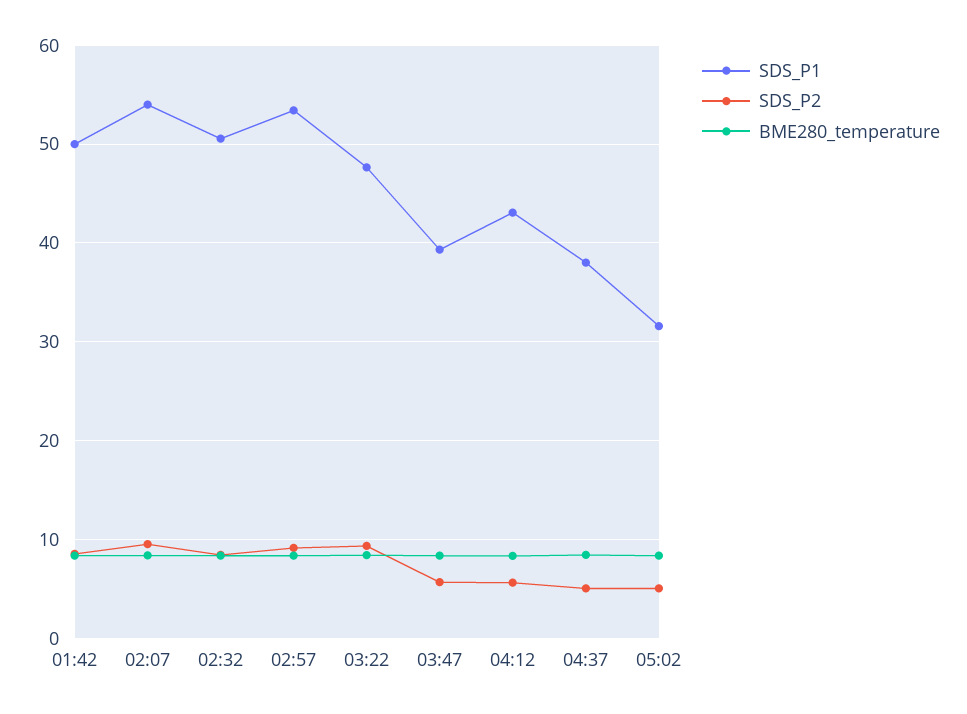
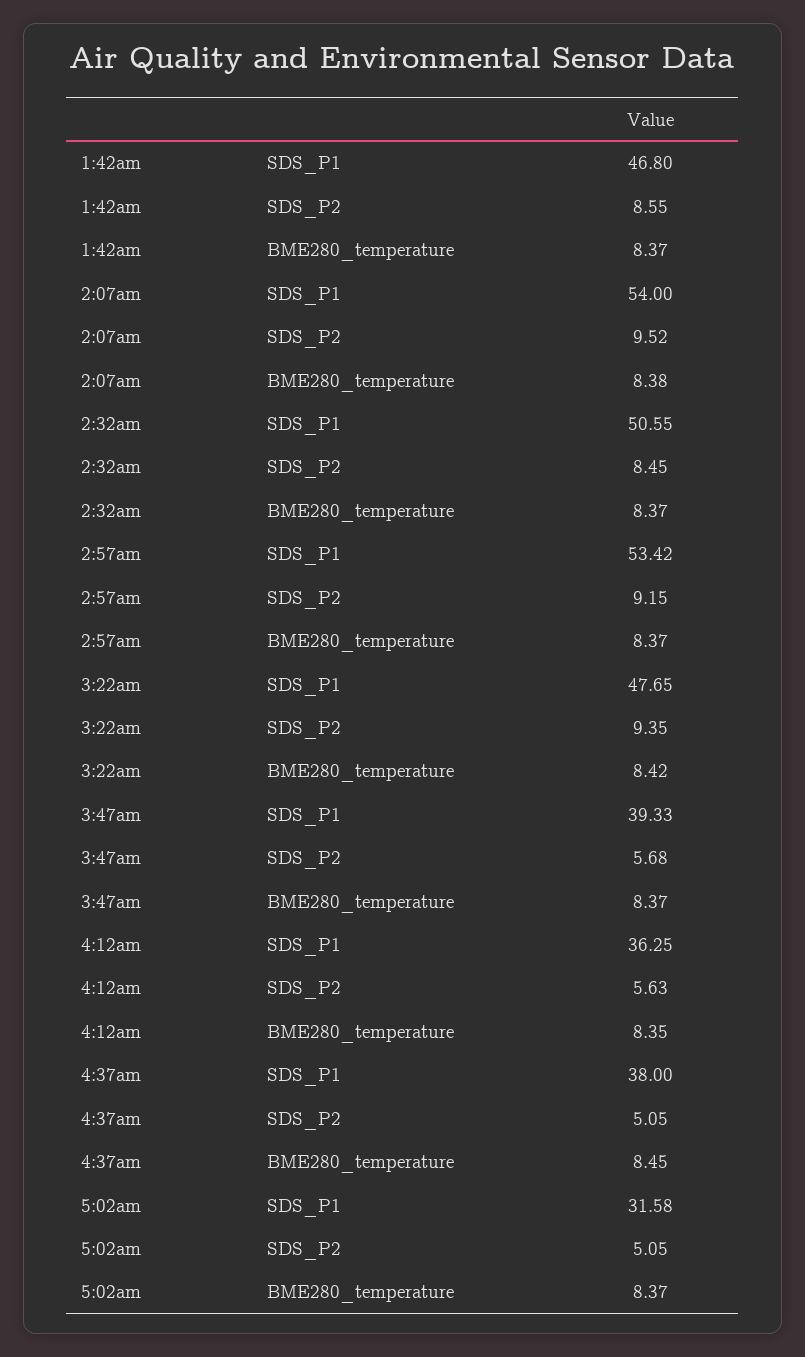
SDS_P1, 01:42: 50 -> 46.8
SDS_P1, 04:12: 43 -> 36.25

